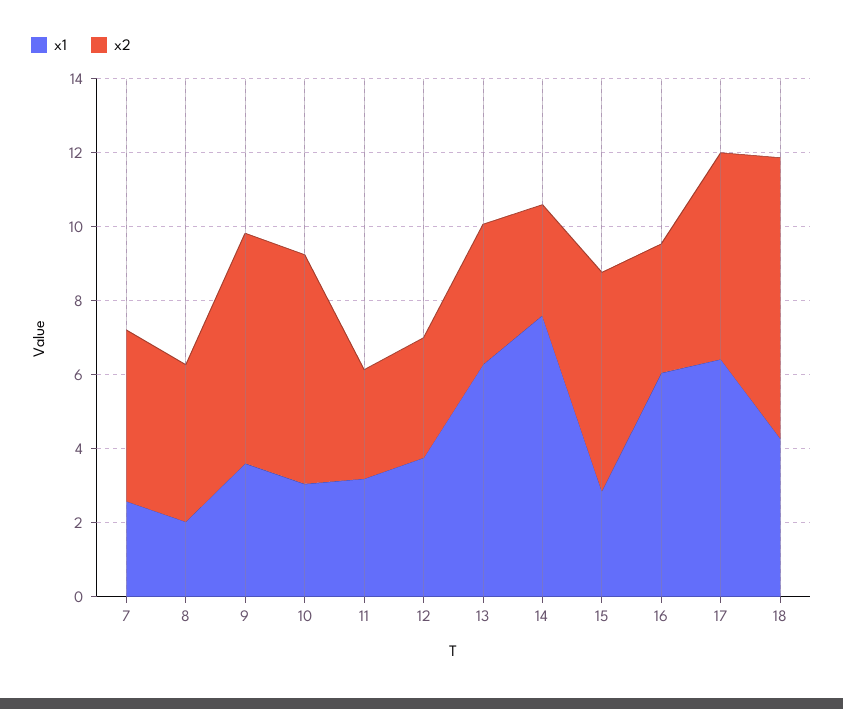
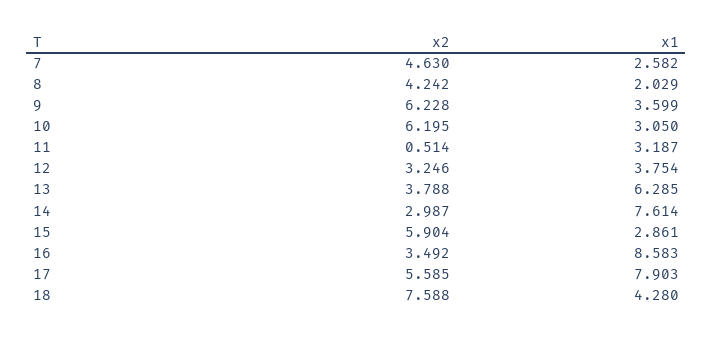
x2, 11: 3 -> 0.514
x1, 16: 6 -> 8.583
x1, 17: 6.5 -> 7.903

